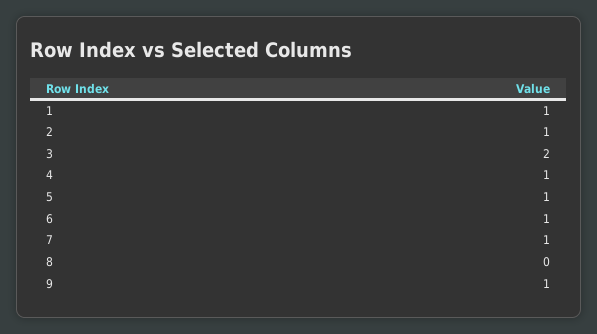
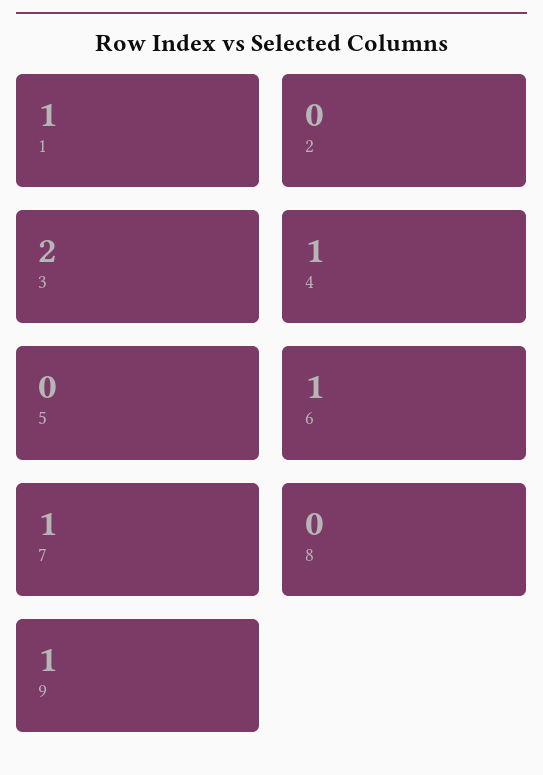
2: 1 -> 0
5: 1 -> 0

